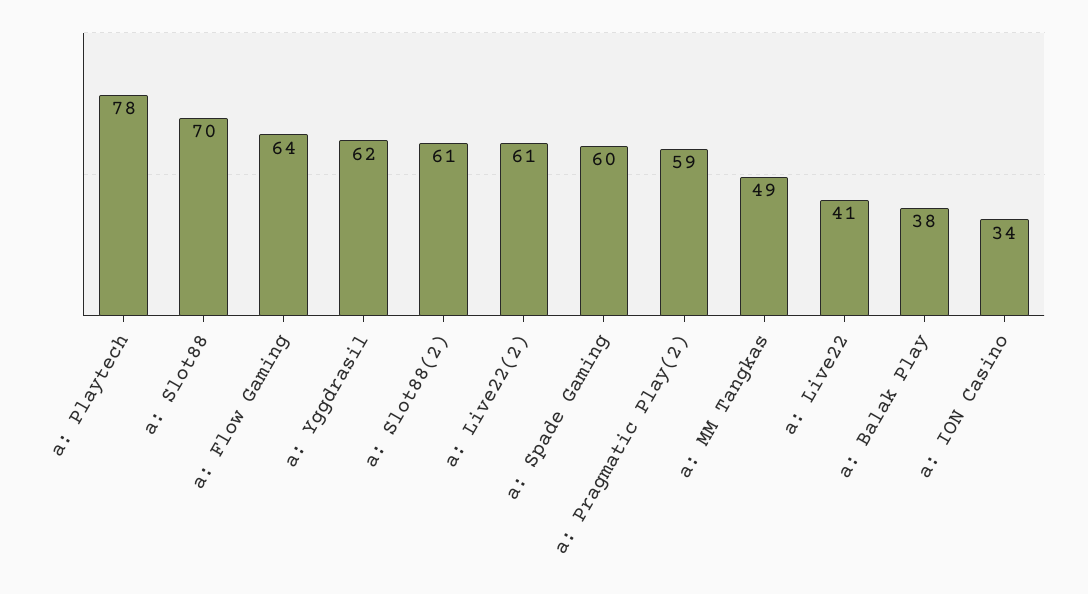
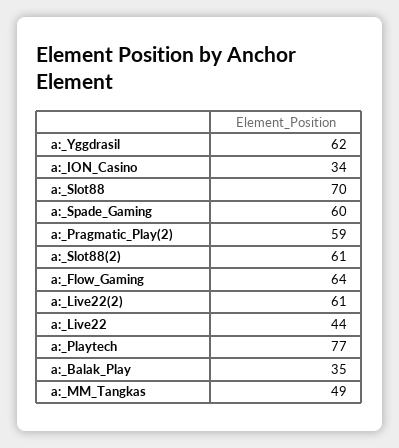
a: Playtech: 78 -> 77
a: Live22: 41 -> 44
a: Balak Play: 38 -> 35

